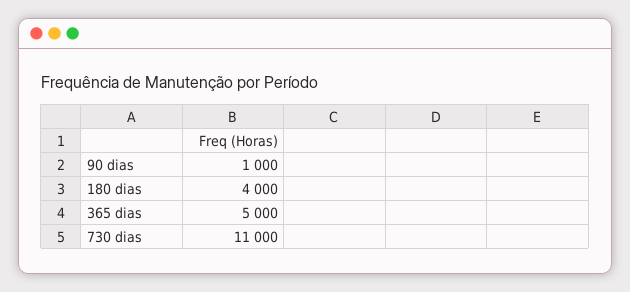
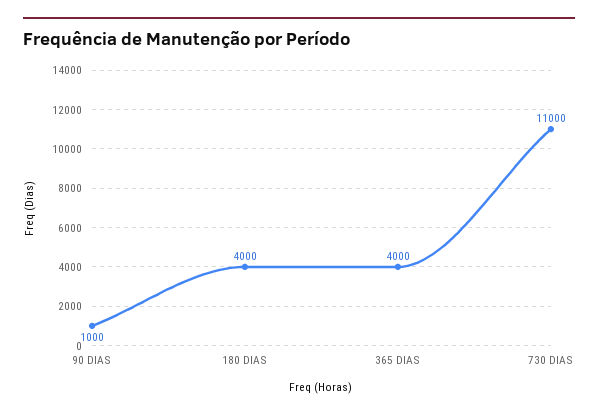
365 dias: 5000 -> 4000

